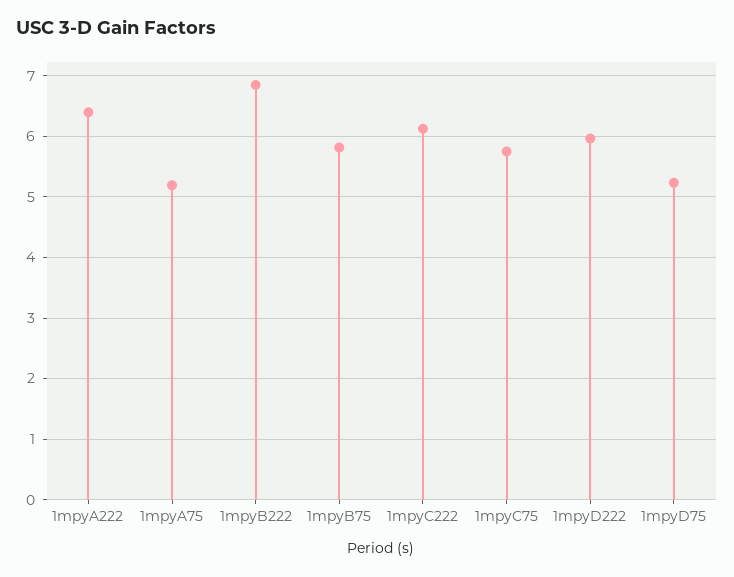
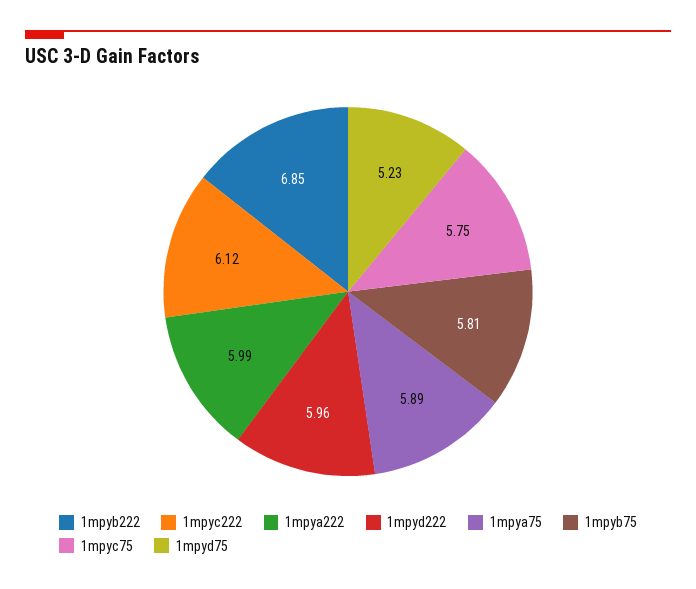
1mpyA222: 6.4 -> 5.99
1mpyA75: 5.2 -> 5.89

